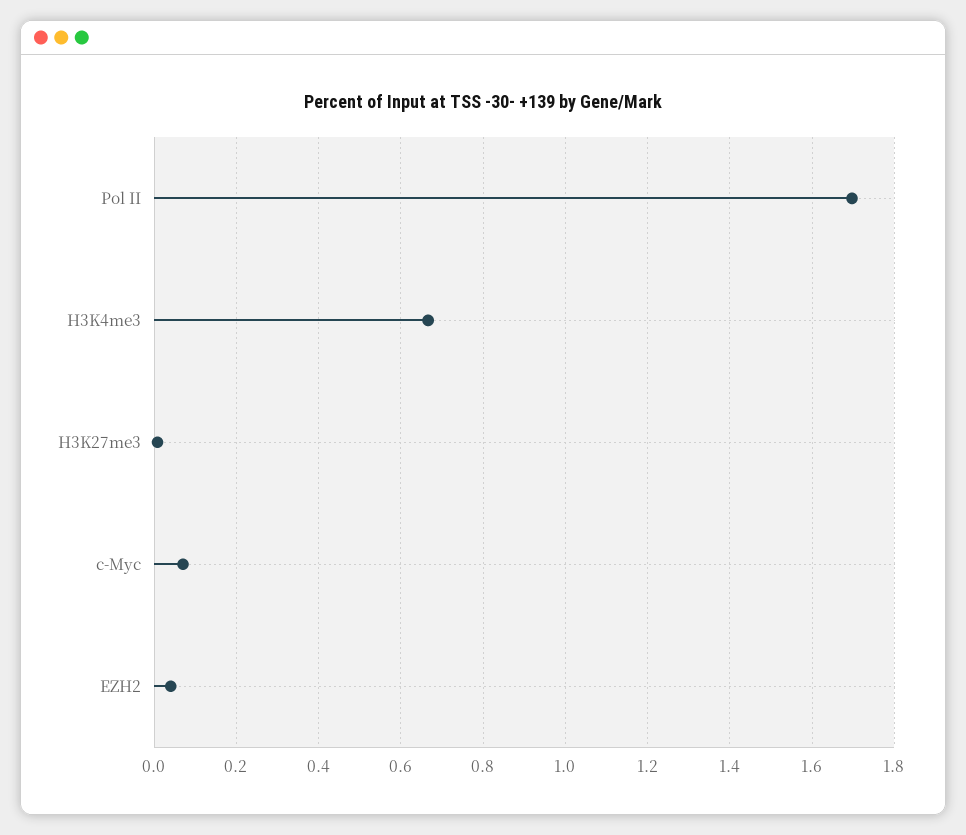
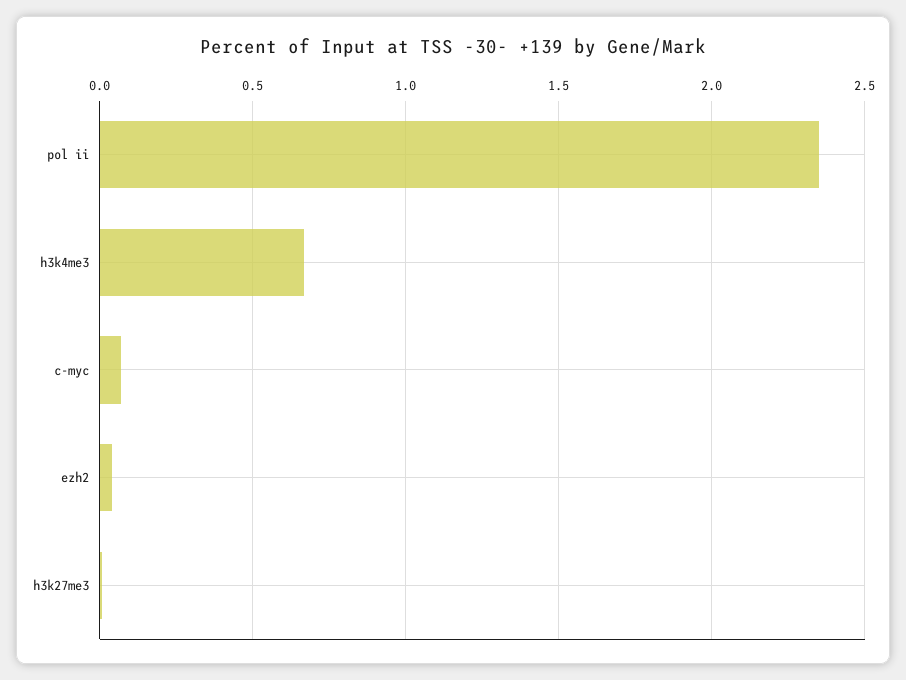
Pol II: 1.7 -> 2.35

